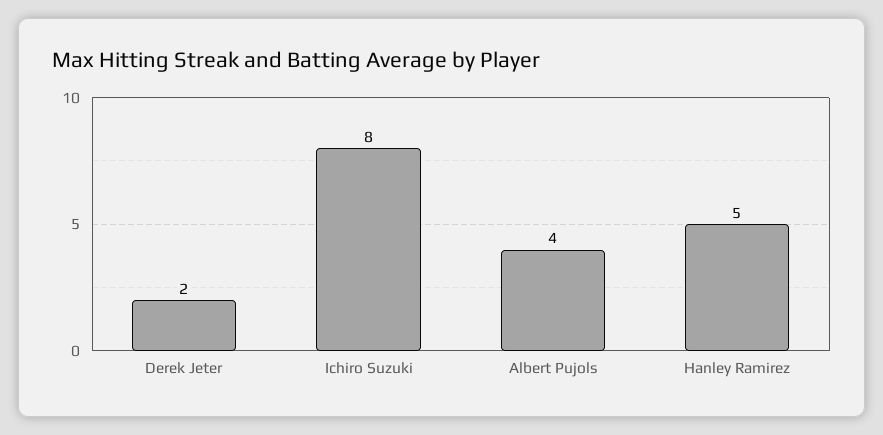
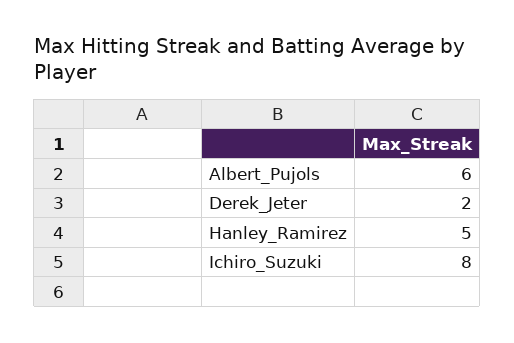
Albert Pujols: 4 -> 6

